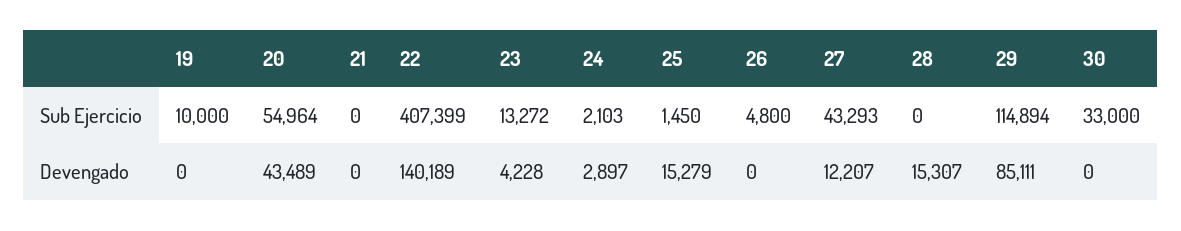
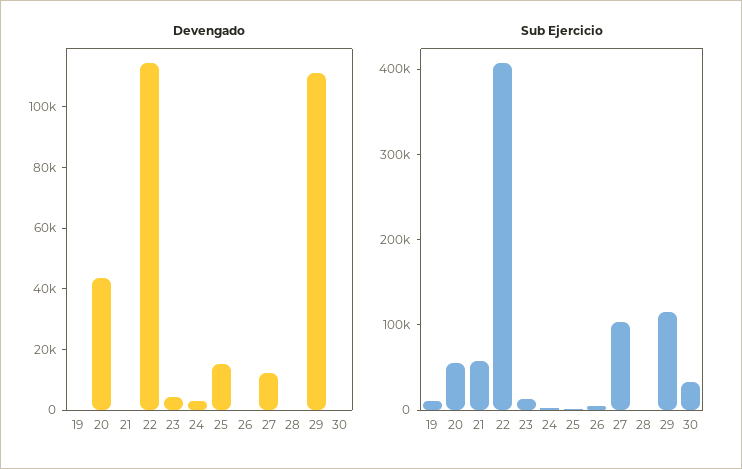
Sub Ejercicio, 21: 0 -> 60000
Sub Ejercicio, 27: 43293 -> 100000
Devengado, 22: 140189 -> 115000
Devengado, 28: 15307 -> 0
Devengado, 29: 85111 -> 110000

